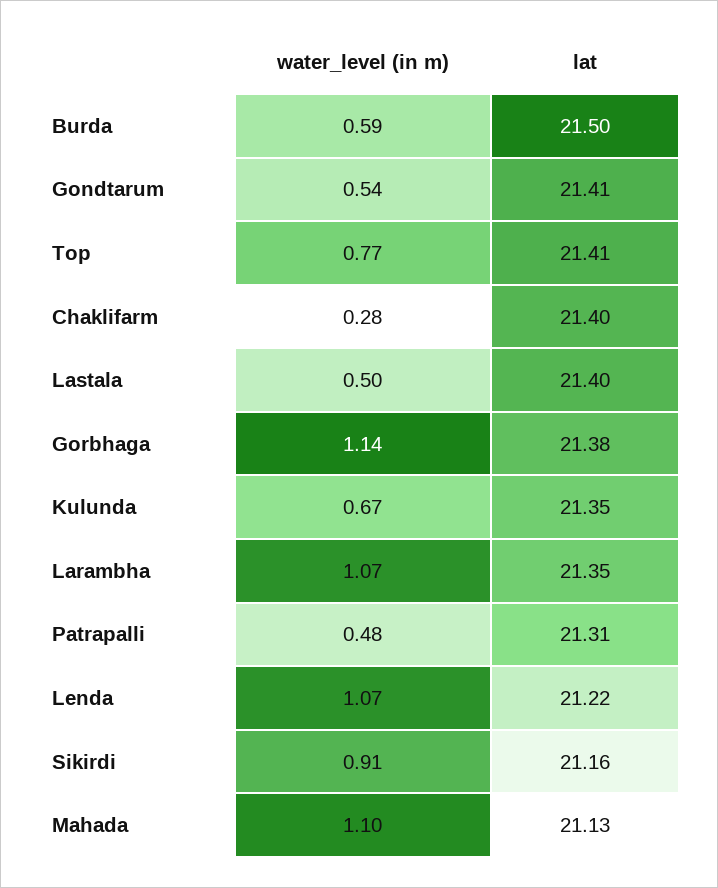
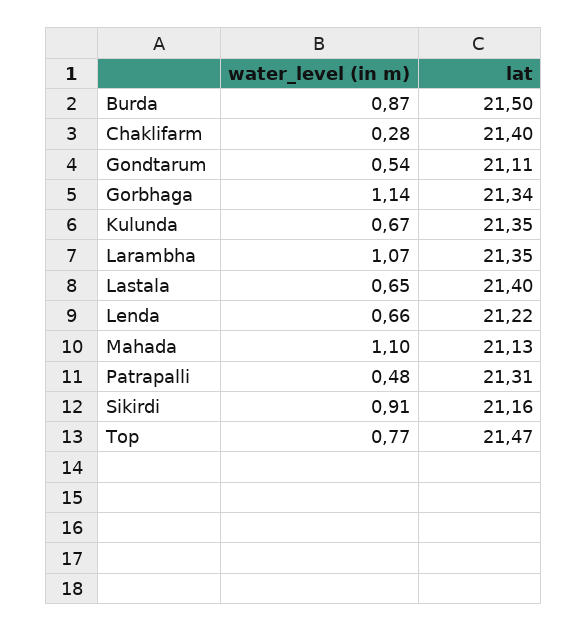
water_level (in m), Burda: 0.59 -> 0.87
lat, Gondtarum: 21.41 -> 21.11
lat, Top: 21.41 -> 21.47
water_level (in m), Lastala: 0.5 -> 0.65
lat, Gorbhaga: 21.38 -> 21.34
water_level (in m), Lenda: 1.07 -> 0.66

